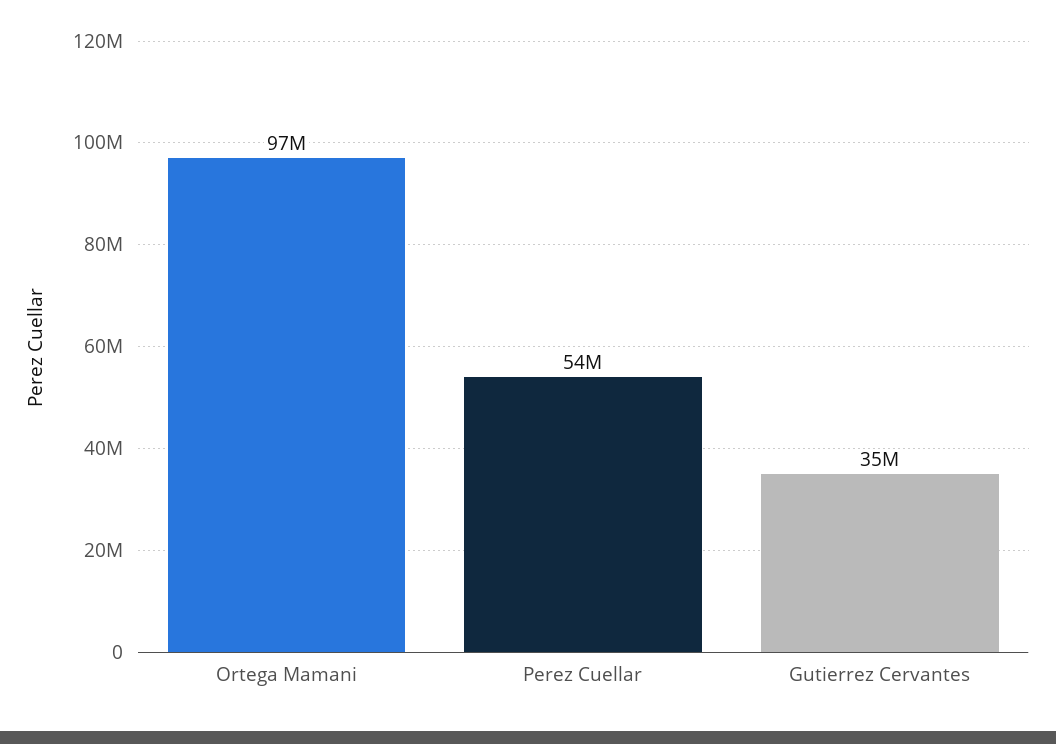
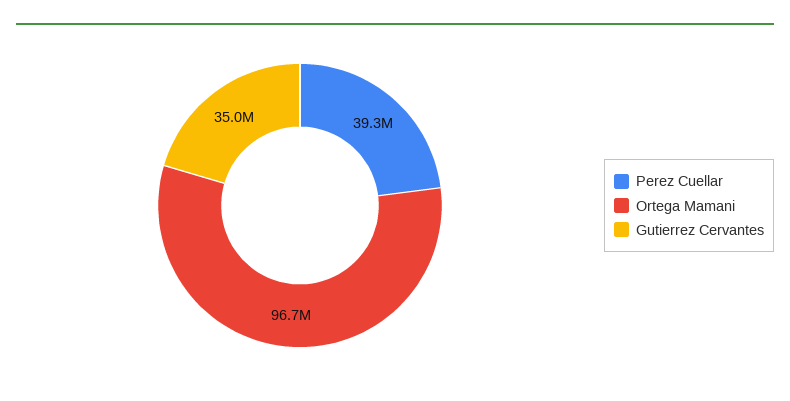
Perez Cuellar: 54000000 -> 39300000

